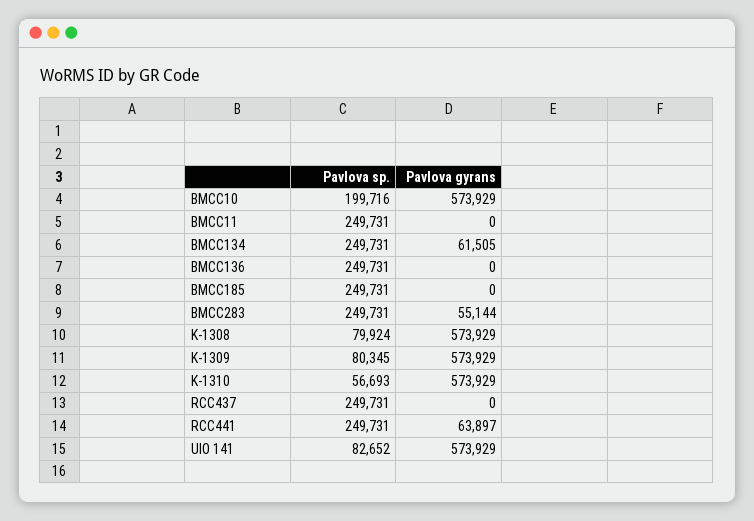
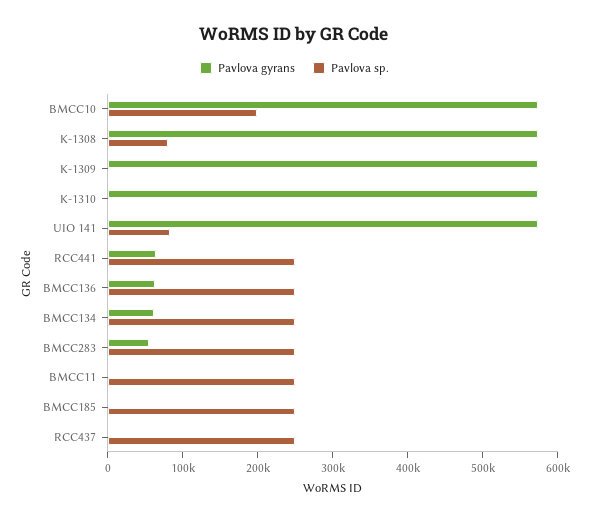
Pavlova gyrans, BMCC136: 0 -> 60000
Pavlova sp., K-1309: 80345 -> 0
Pavlova sp., K-1310: 56693 -> 0

